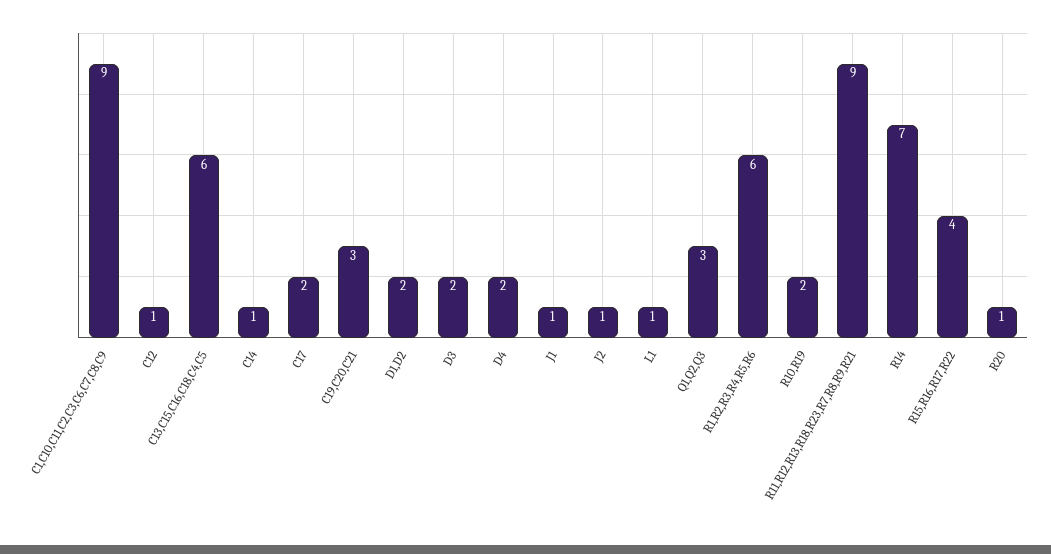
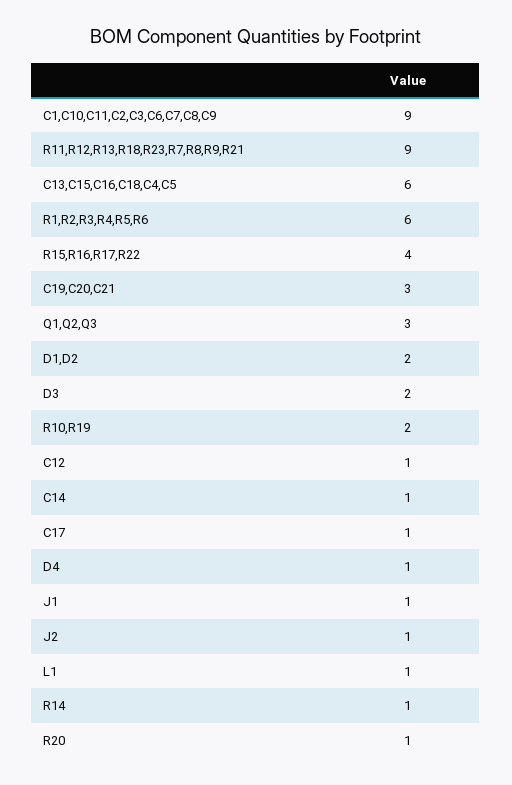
C17: 2 -> 1
D4: 2 -> 1
R14: 7 -> 1

